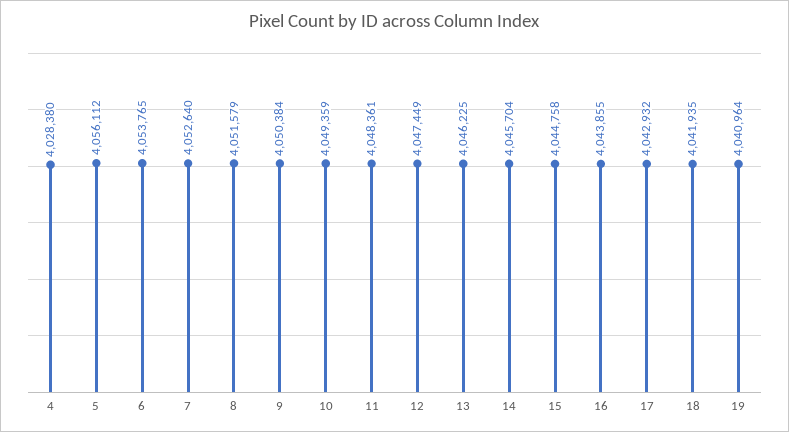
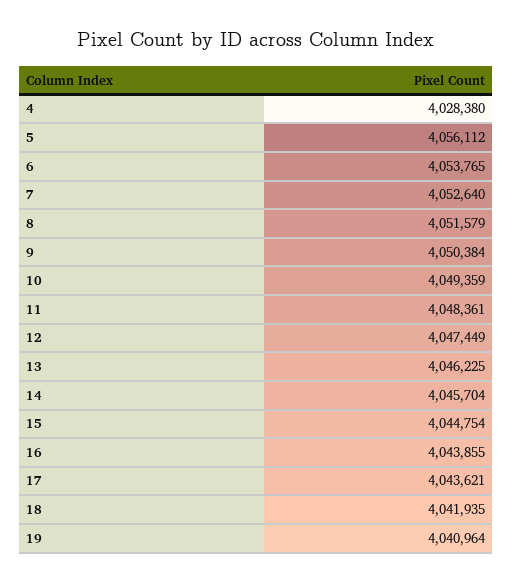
15: 4044758 -> 4044754
17: 4042932 -> 4043621

